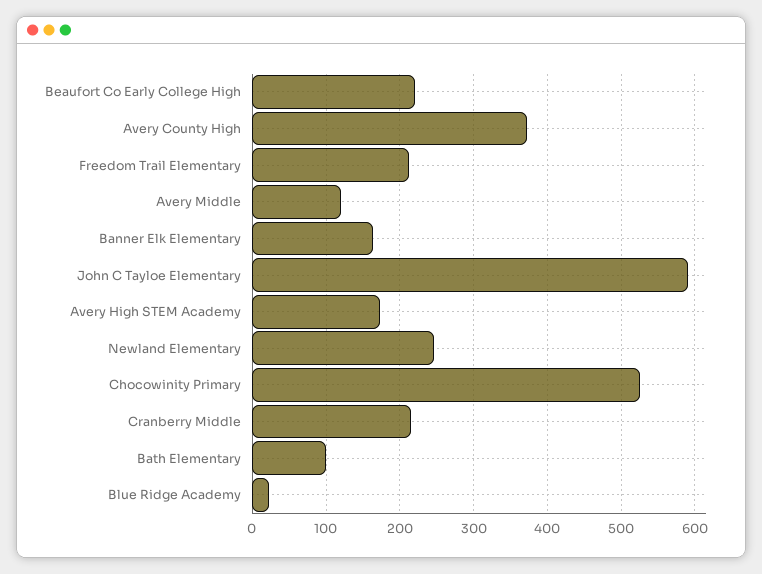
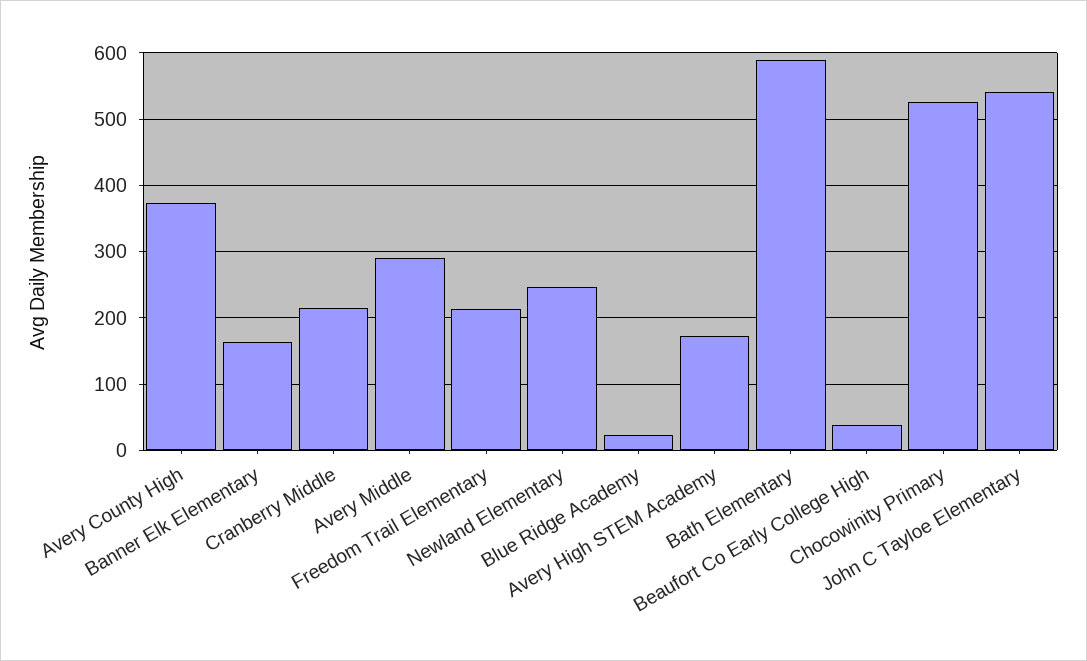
Beaufort Co Early College High: 220 -> 40
Avery Middle: 120 -> 290
John C Tayloe Elementary: 590 -> 540
Bath Elementary: 100 -> 590

